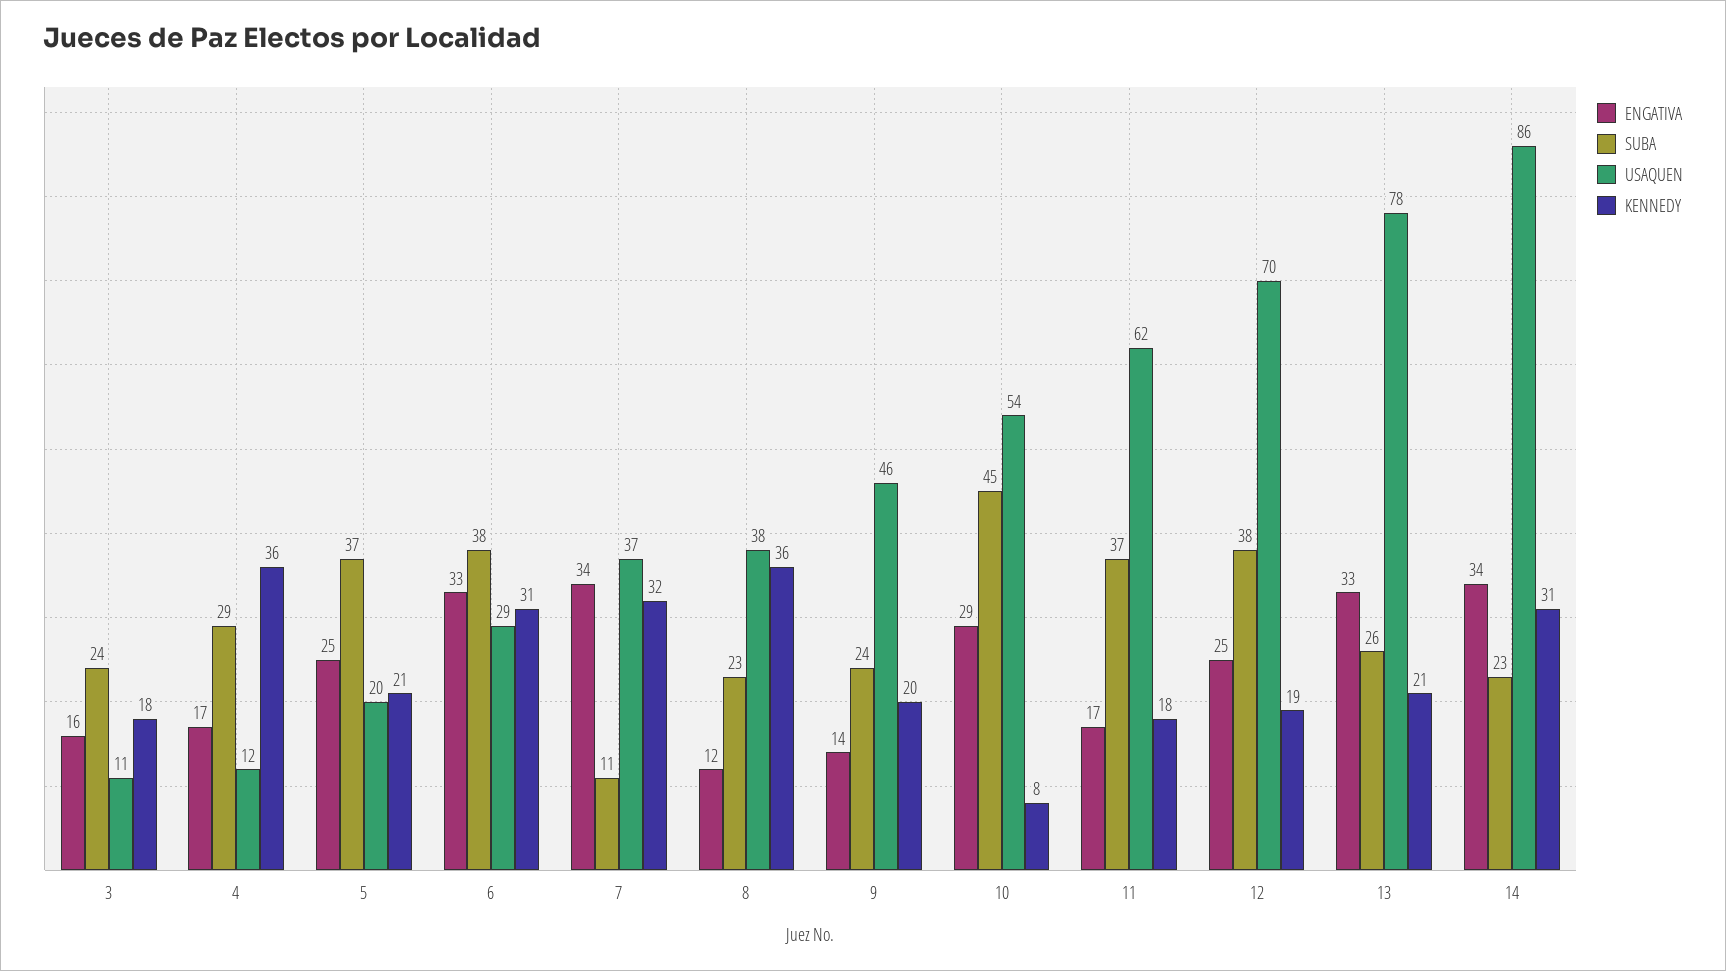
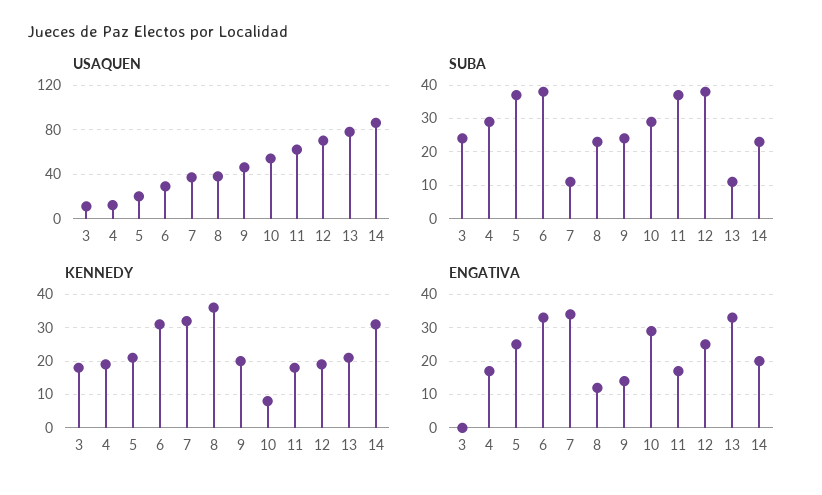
ENGATIVA, 3: 16 -> 0
KENNEDY, 4: 36 -> 20
SUBA, 10: 45 -> 30
SUBA, 13: 26 -> 10
ENGATIVA, 14: 34 -> 20

